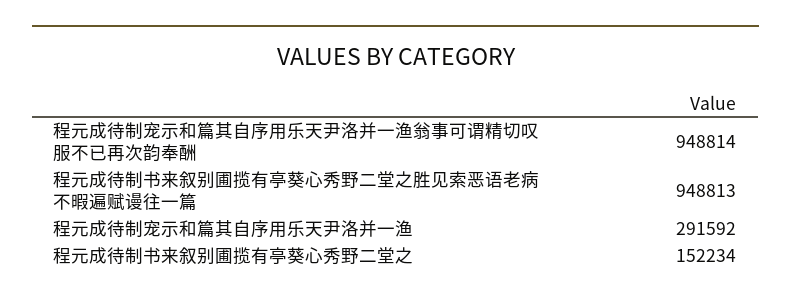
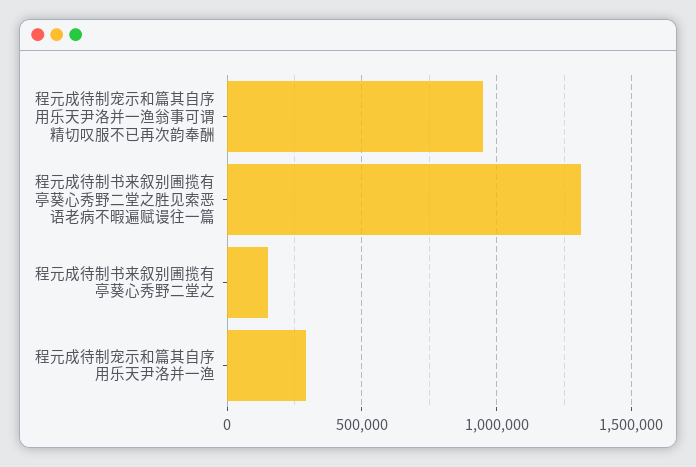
程元成待制书来叙别圃揽有亭葵心秀野二堂之胜见索恶语老病不暇遍赋谩往一篇: 948813 -> 1300000

